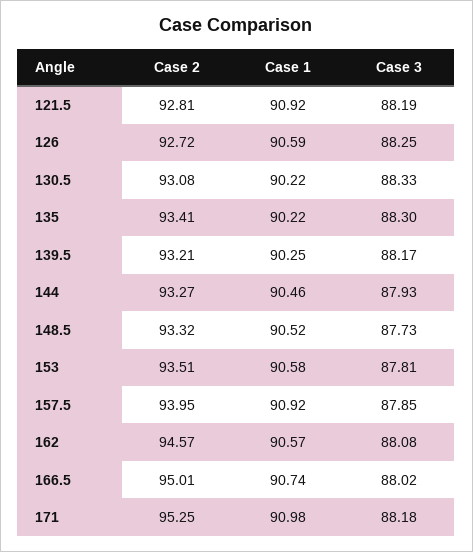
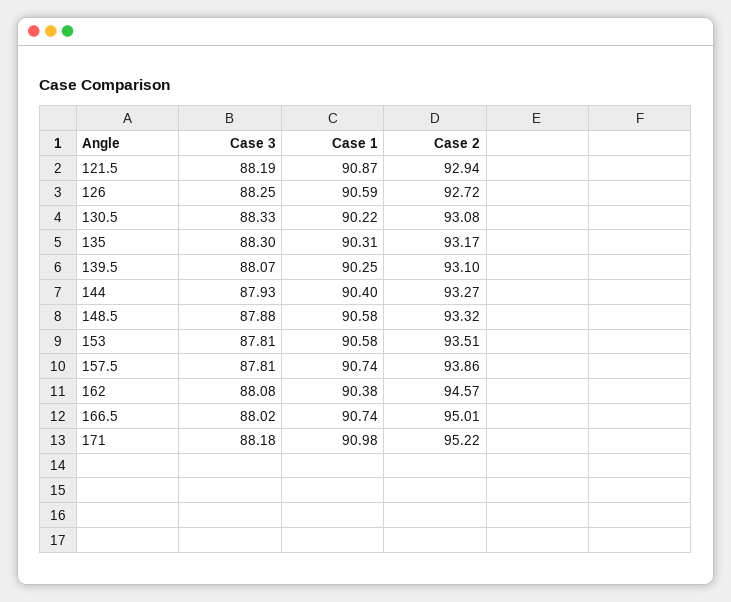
Case 2, 121.5: 92.81 -> 92.94
Case 1, 121.5: 90.92 -> 90.87
Case 2, 135: 93.41 -> 93.17
Case 1, 135: 90.22 -> 90.31
Case 2, 139.5: 93.21 -> 93.1
Case 3, 139.5: 88.17 -> 88.07
Case 1, 144: 90.46 -> 90.4
Case 1, 148.5: 90.52 -> 90.58
Case 3, 148.5: 87.73 -> 87.88
Case 2, 157.5: 93.95 -> 93.86
Case 1, 157.5: 90.92 -> 90.74
Case 3, 157.5: 87.85 -> 87.81
Case 1, 162: 90.57 -> 90.38
Case 2, 171: 95.25 -> 95.22

